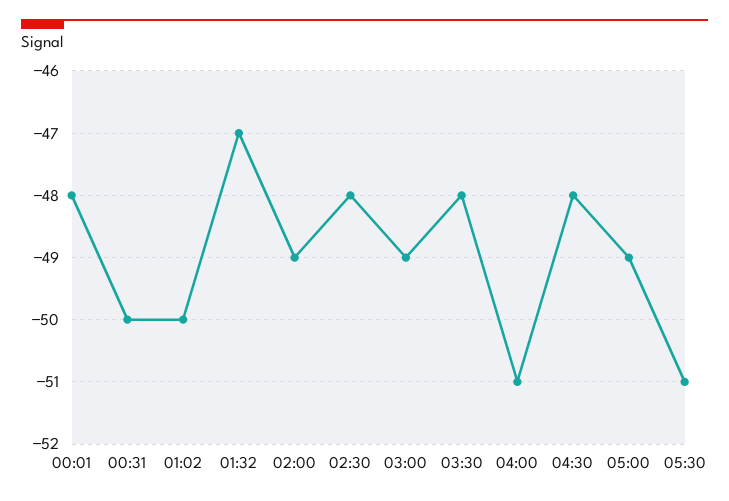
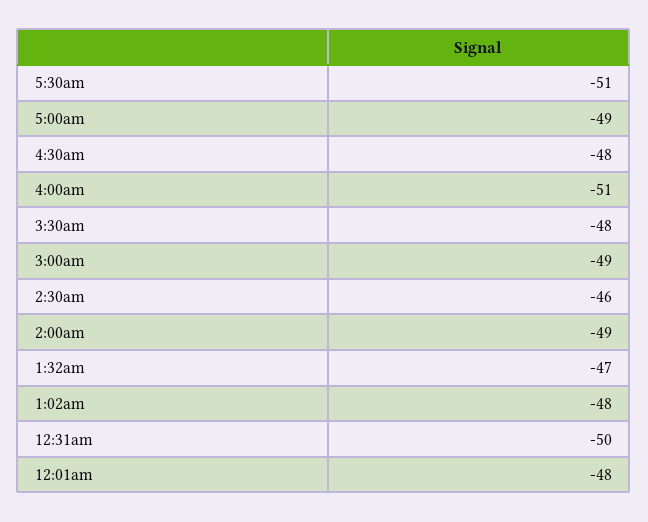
01:02: -50 -> -48
02:30: -48 -> -46

